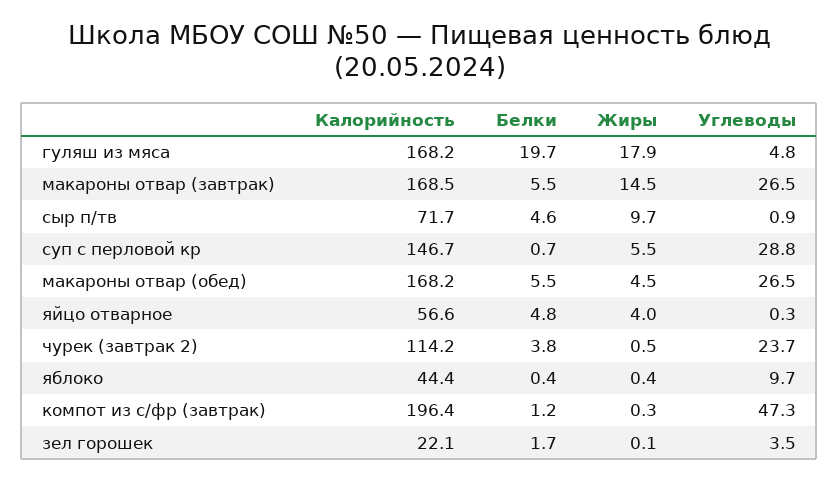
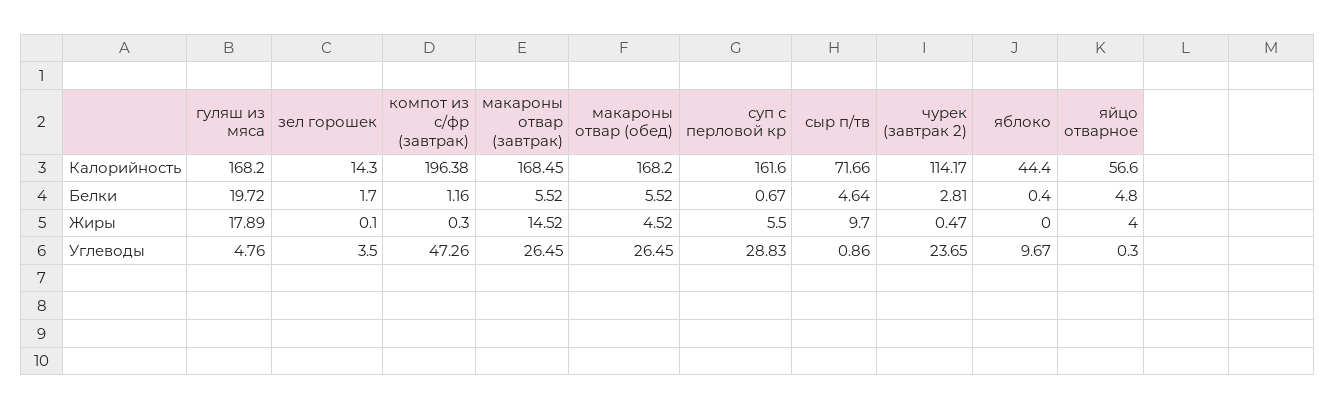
Калорийность, суп с перловой кр: 146.7 -> 161.6
Белки, чурек (завтрак 2): 3.8 -> 2.81
Жиры, яблоко: 0.4 -> 0
Калорийность, зел горошек: 22.1 -> 14.3

